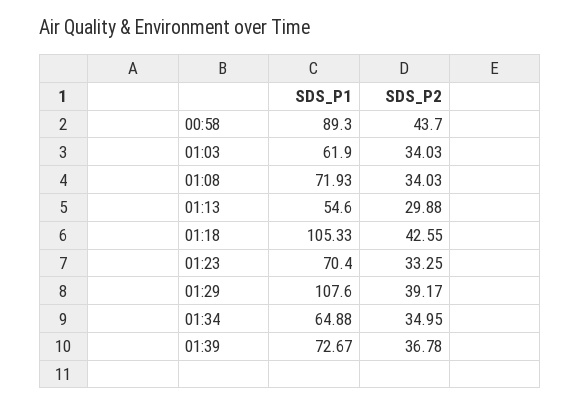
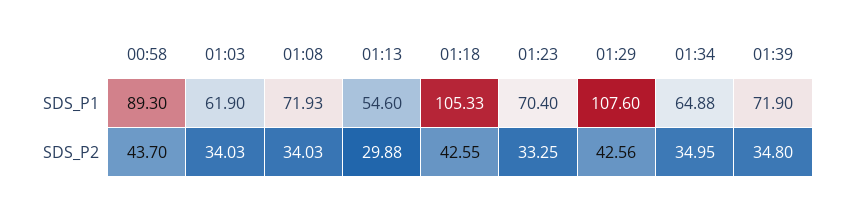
SDS_P2, 01:29: 39.17 -> 42.56
SDS_P1, 01:39: 72.67 -> 71.9
SDS_P2, 01:39: 36.78 -> 34.8

